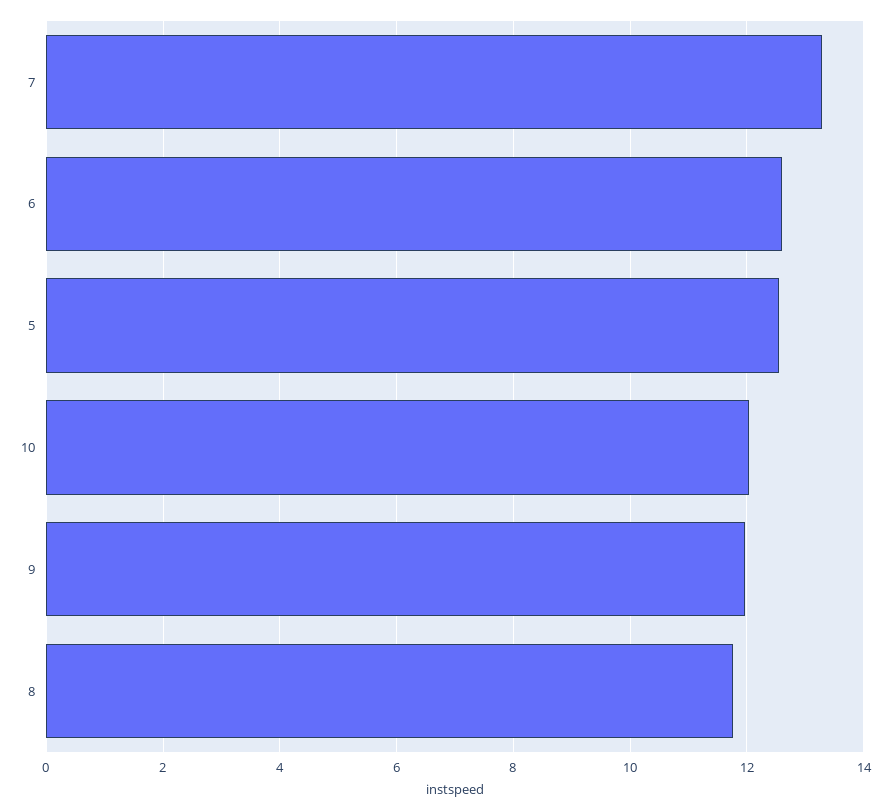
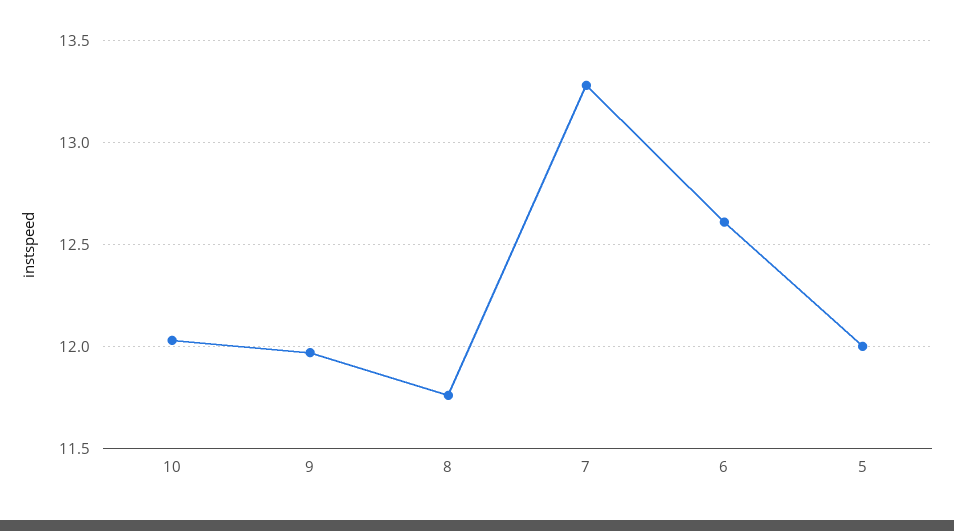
5: 12.6 -> 12

